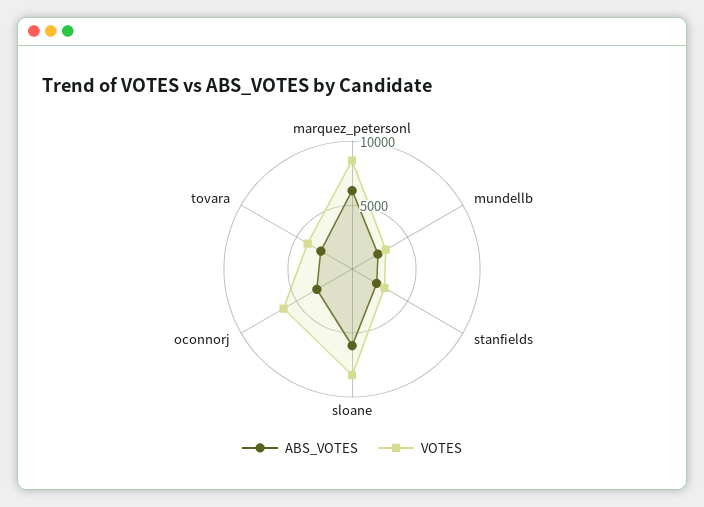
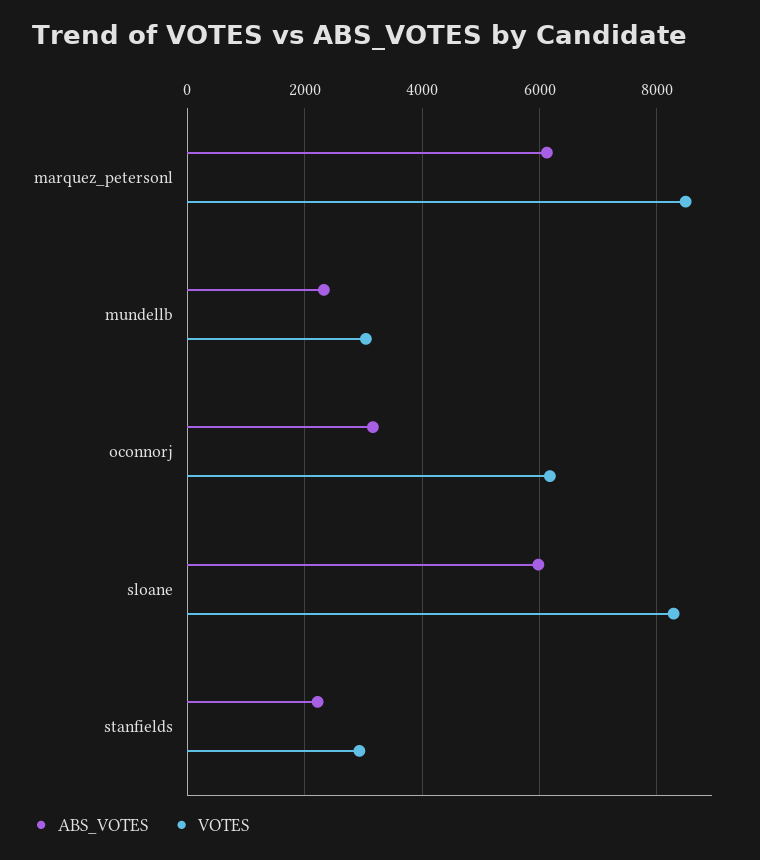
ABS_VOTES, tovara: 3000 -> none
VOTES, tovara: 4000 -> none

